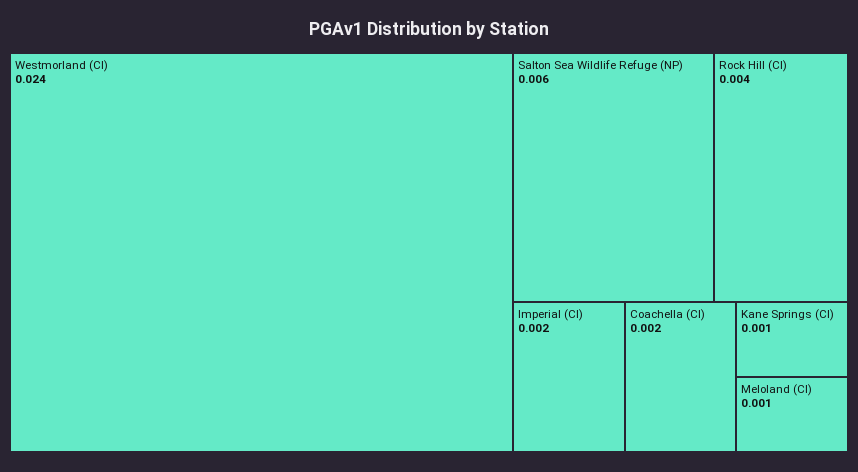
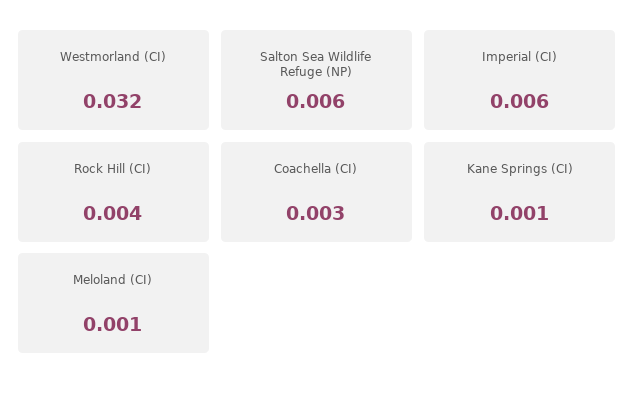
Westmorland (CI): 0.024 -> 0.032
Imperial (CI): 0.002 -> 0.006
Coachella (CI): 0.002 -> 0.003

